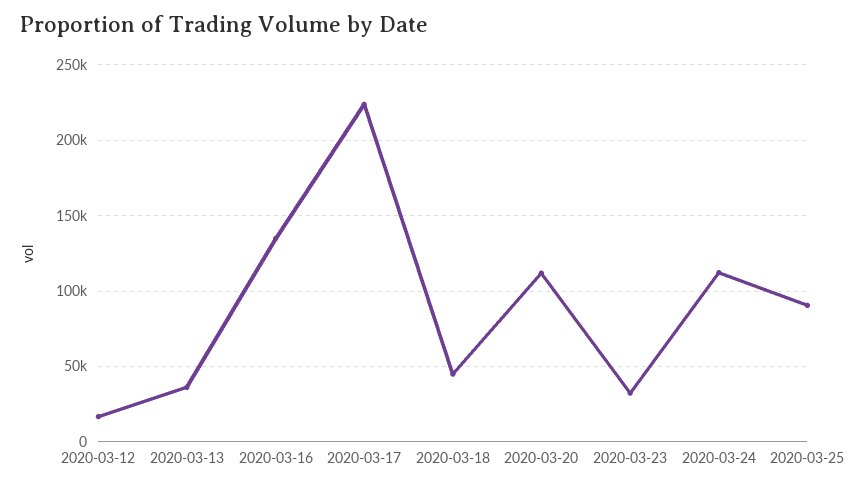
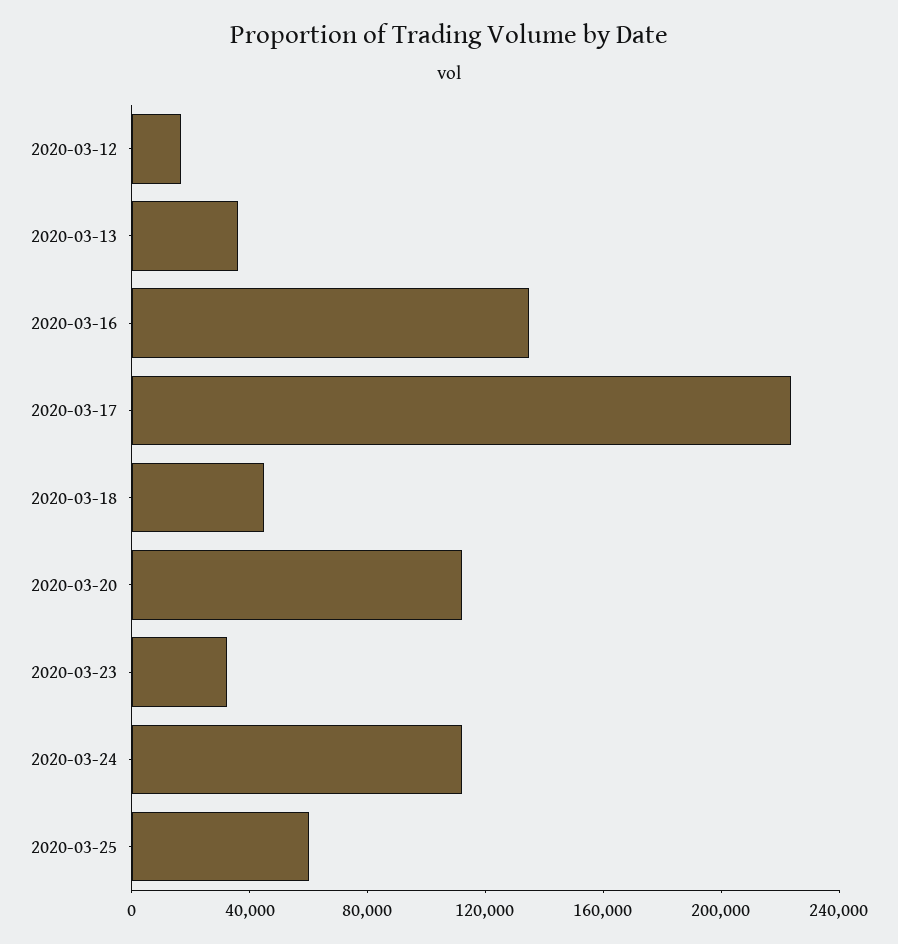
2020-03-25: 90000 -> 60000

